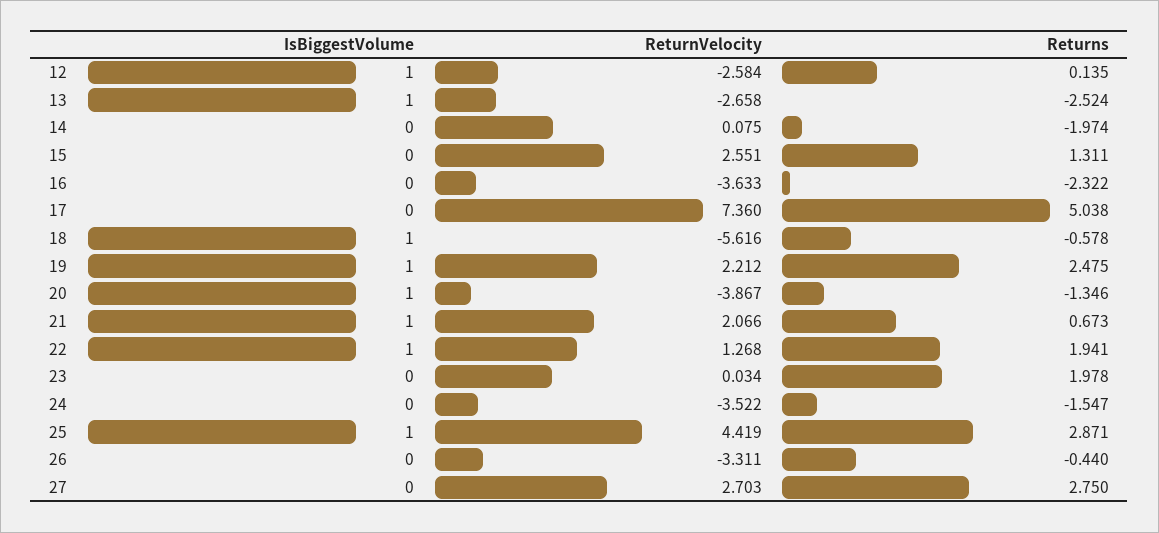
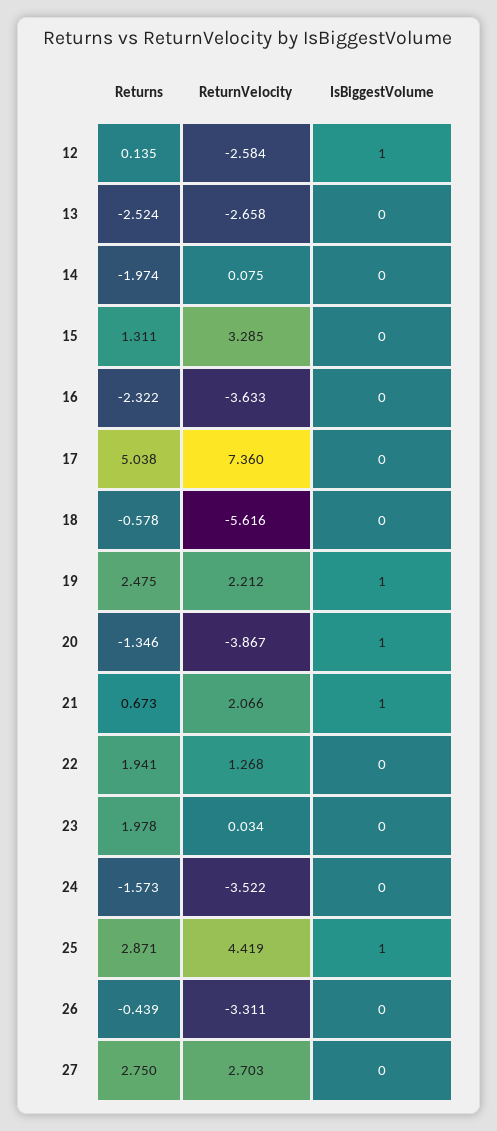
IsBiggestVolume, 13: 1 -> 0
ReturnVelocity, 15: 2.551 -> 3.285
IsBiggestVolume, 18: 1 -> 0
IsBiggestVolume, 22: 1 -> 0
Returns, 24: -1.547 -> -1.573
Returns, 26: -0.44 -> -0.439

